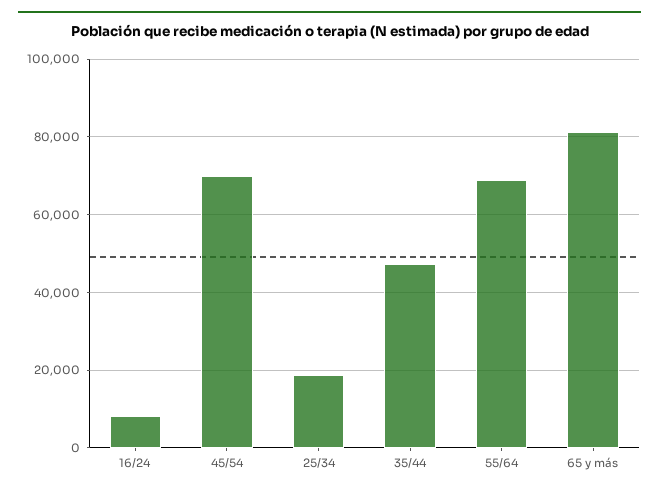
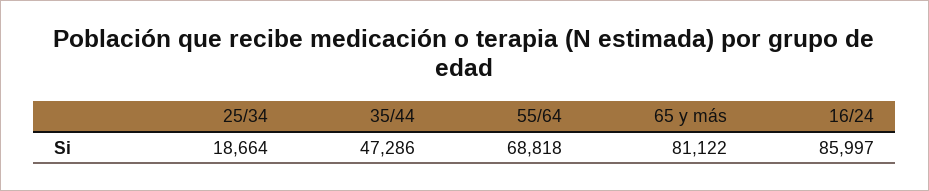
16/24: 8000 -> 85997
45/54: 70000 -> none

